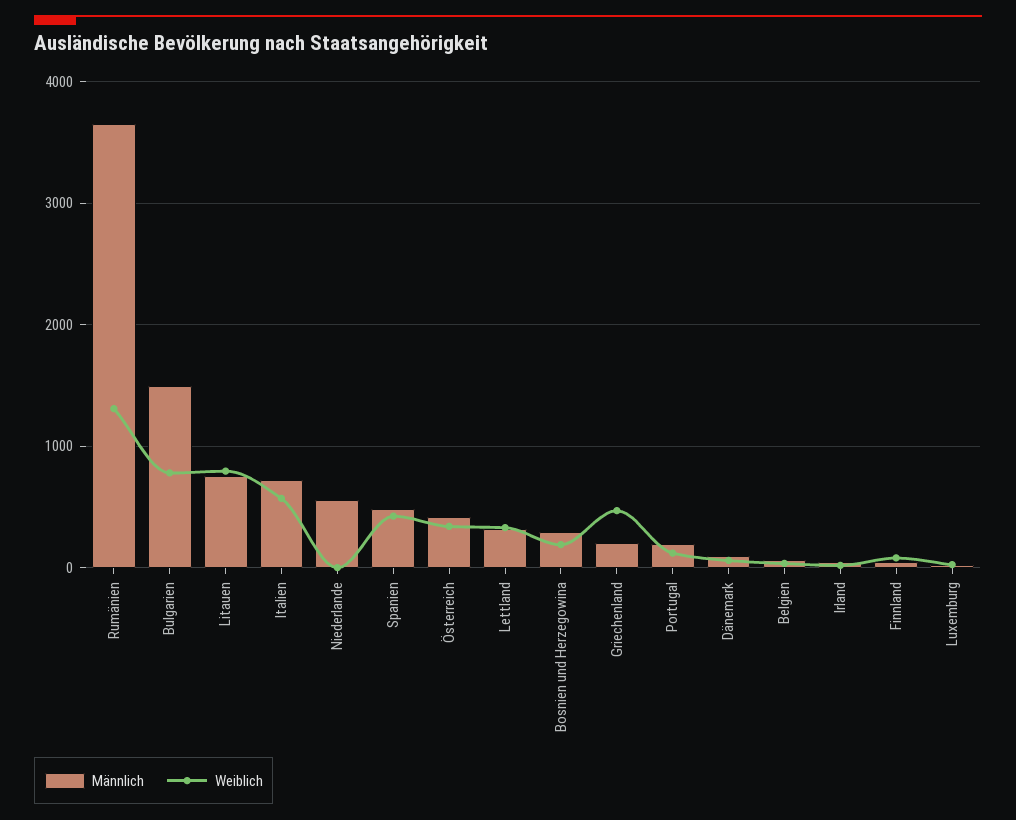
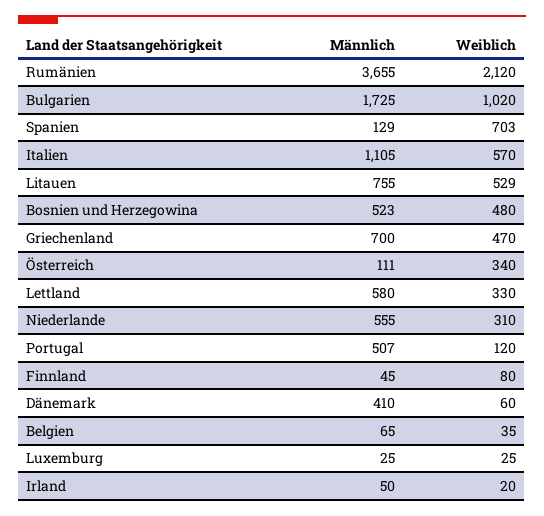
Weiblich, Rumänien: 1300 -> 2120
Männlich, Bulgarien: 1500 -> 1725
Weiblich, Bulgarien: 800 -> 1020
Weiblich, Litauen: 800 -> 529
Männlich, Italien: 700 -> 1105
Weiblich, Niederlande: 0 -> 310
Männlich, Spanien: 500 -> 129
Weiblich, Spanien: 400 -> 703
Männlich, Österreich: 400 -> 111
Männlich, Lettland: 300 -> 580
Männlich, Bosnien und Herzegowina: 300 -> 523
Weiblich, Bosnien und Herzegowina: 200 -> 480
Männlich, Griechenland: 200 -> 700
Männlich, Portugal: 200 -> 507
Männlich, Dänemark: 100 -> 410

